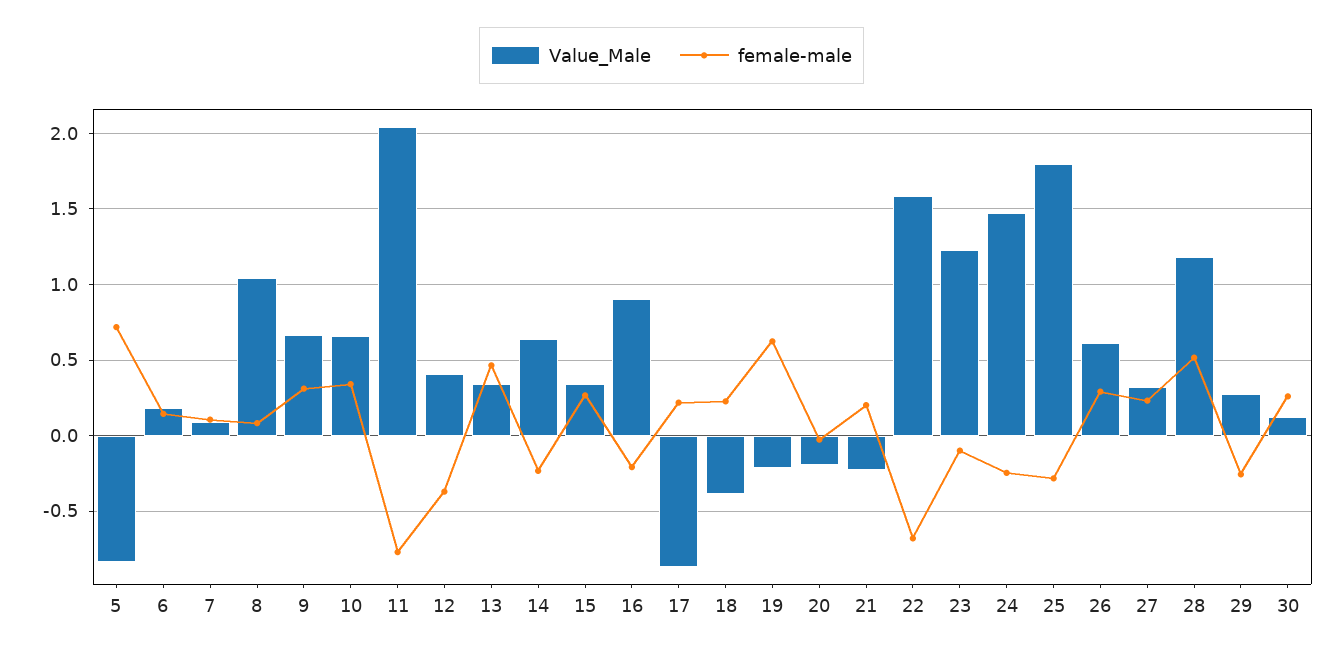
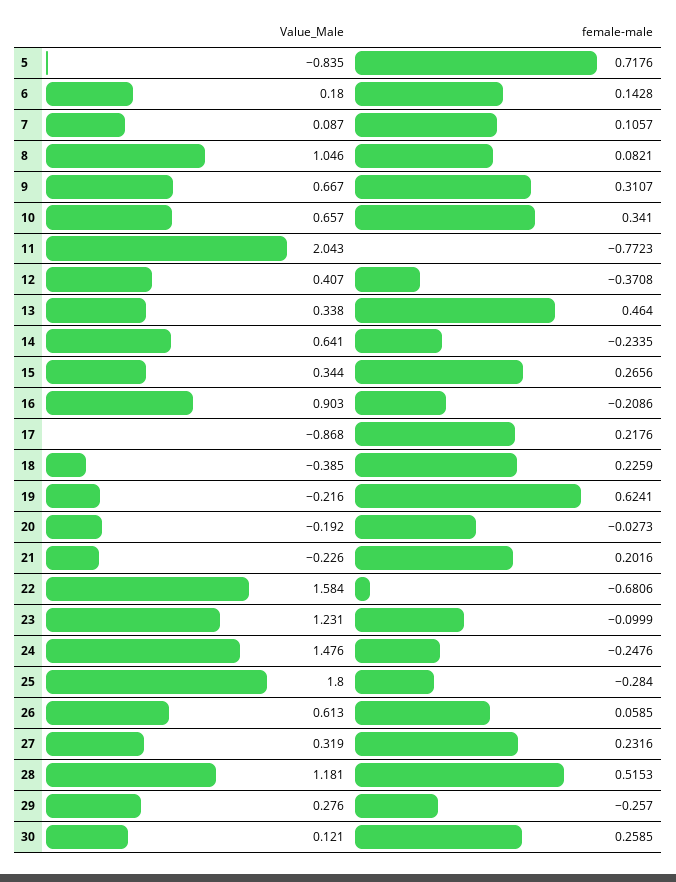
female-male, 26: 0.3 -> 0.0585

